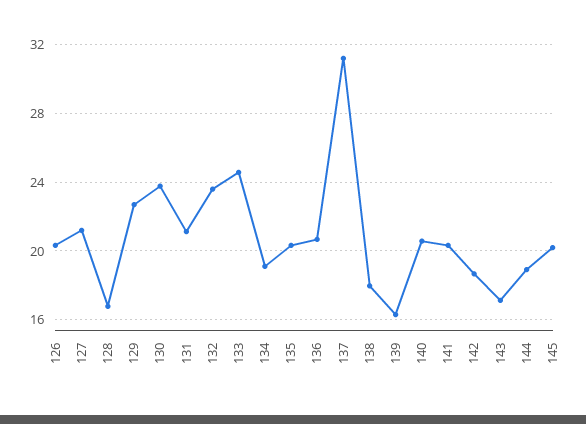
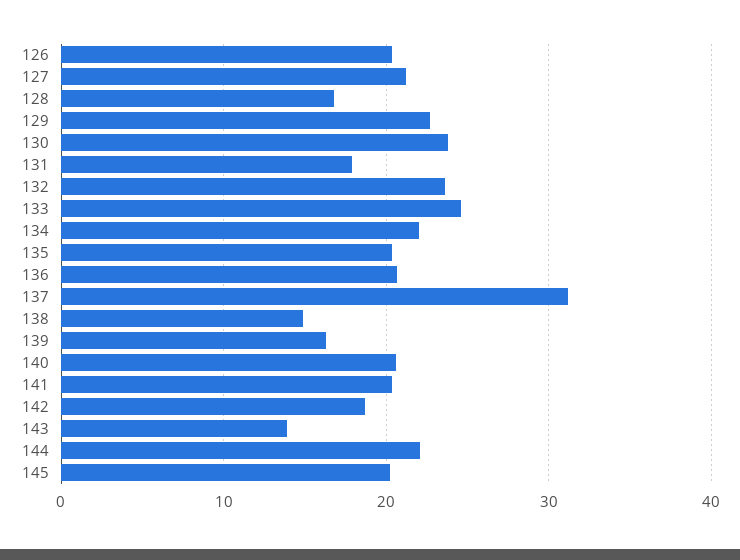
131: 21 -> 18
134: 19 -> 22
138: 18 -> 15
143: 17 -> 14
144: 19 -> 22

